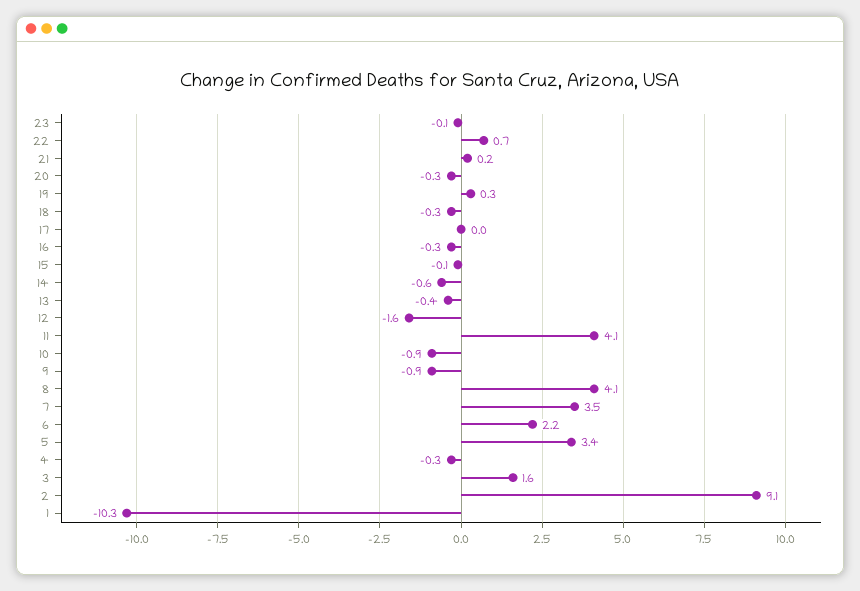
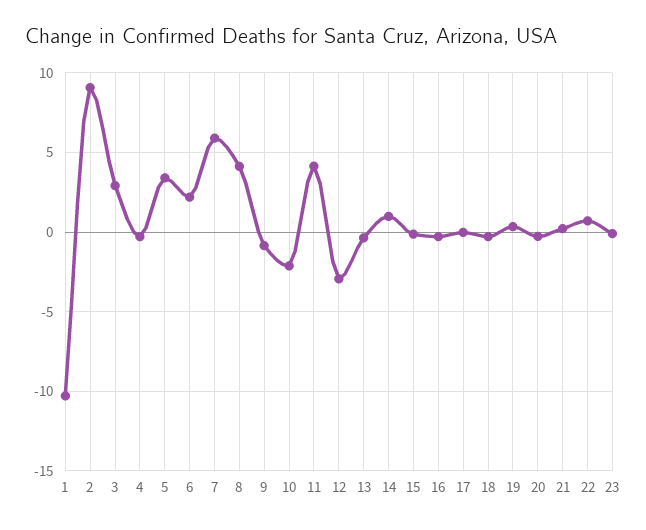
14: -0.6 -> 1
12: -1.6 -> -3
10: -0.9 -> -2
7: 3.5 -> 6
3: 1.6 -> 3

